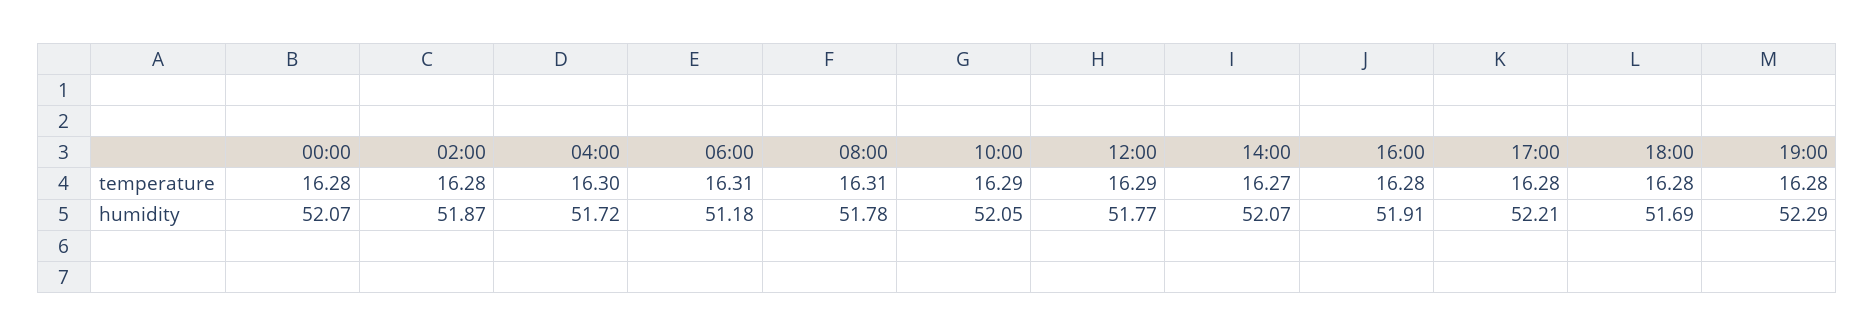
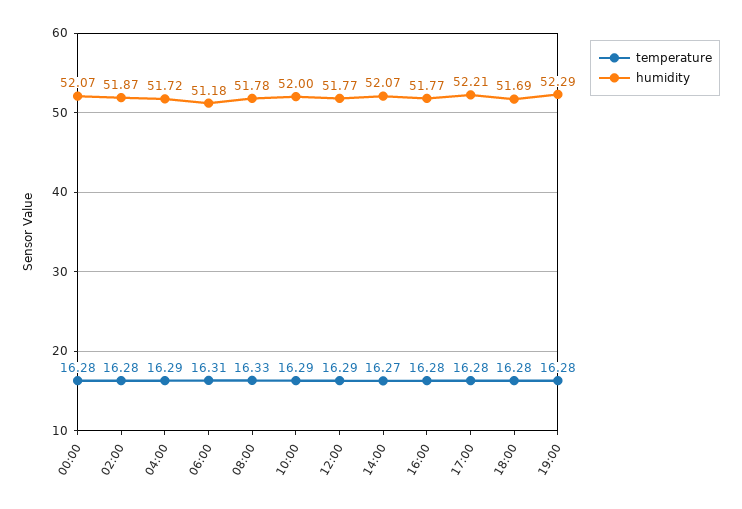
temperature, 04:00: 16.3 -> 16.29
temperature, 08:00: 16.31 -> 16.33
humidity, 10:00: 52.05 -> 52
humidity, 16:00: 51.91 -> 51.77

